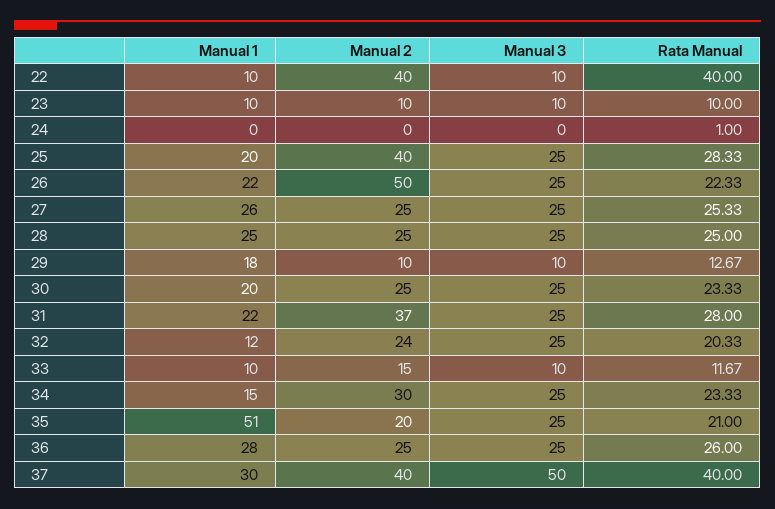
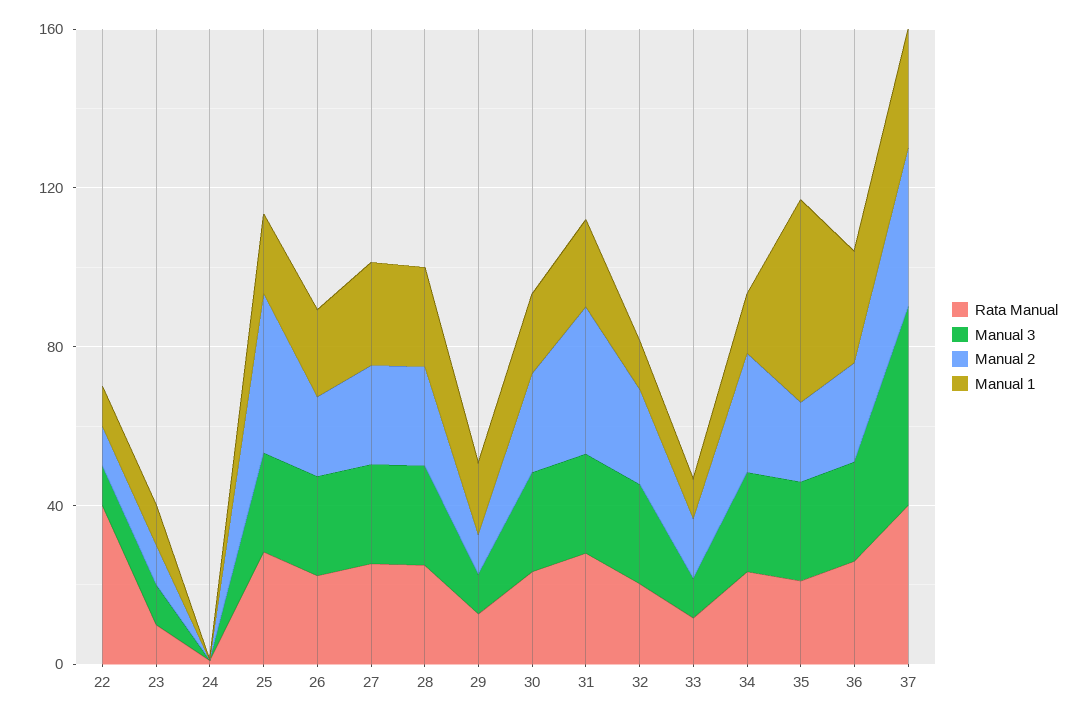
Manual 2, 22: 40 -> 10
Manual 2, 26: 50 -> 20

